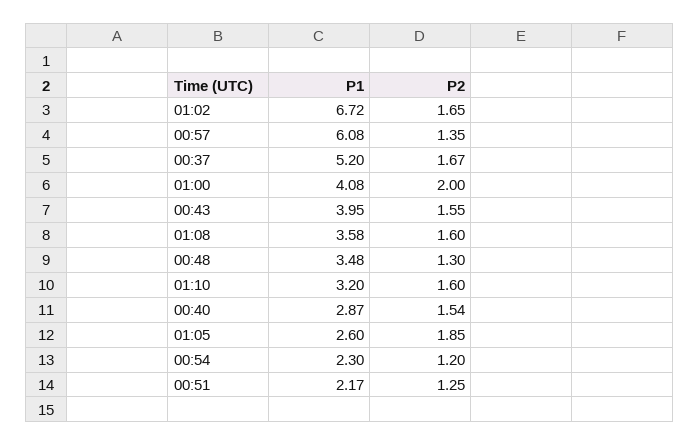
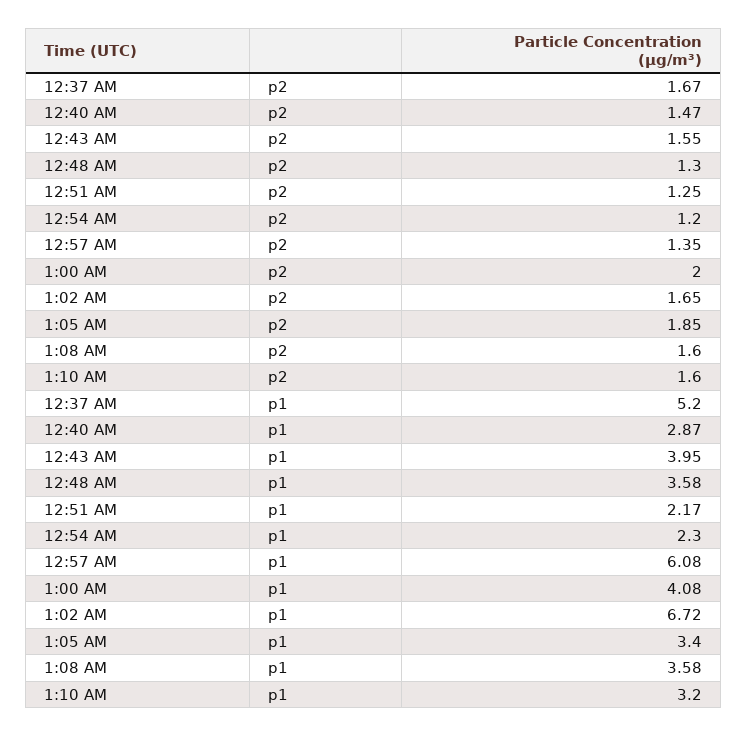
P1, 00:48: 3.48 -> 3.58
P2, 00:40: 1.54 -> 1.47
P1, 01:05: 2.6 -> 3.4

